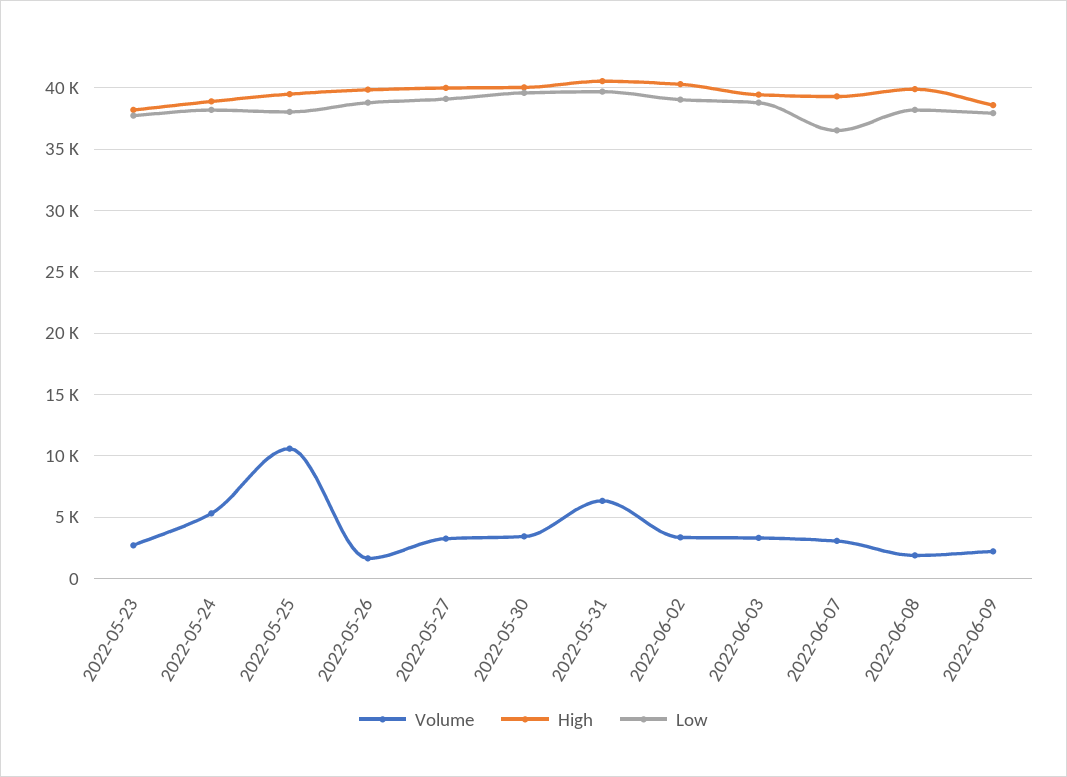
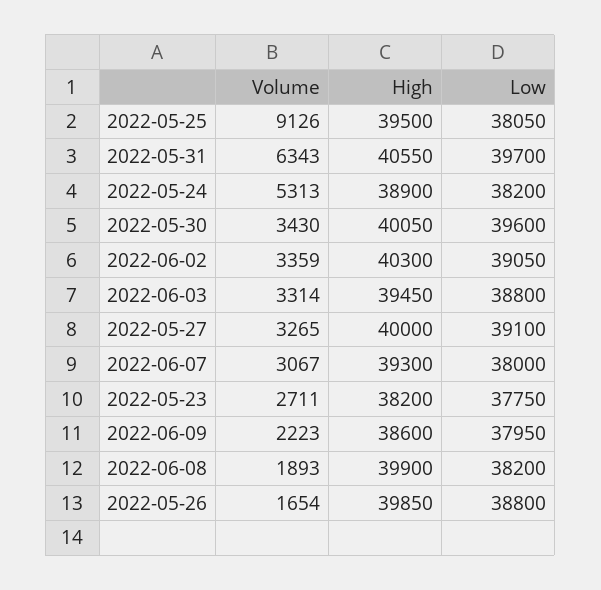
Volume, 2022-05-25: 10500 -> 9126
Low, 2022-06-07: 36500 -> 38000

